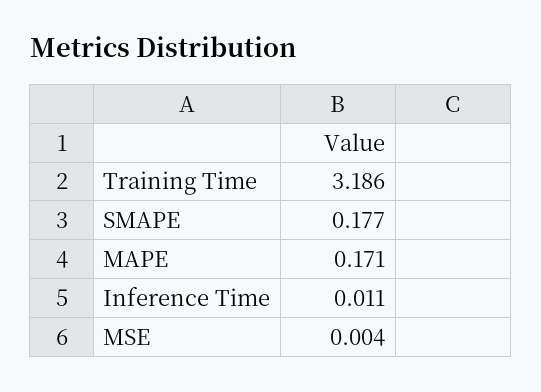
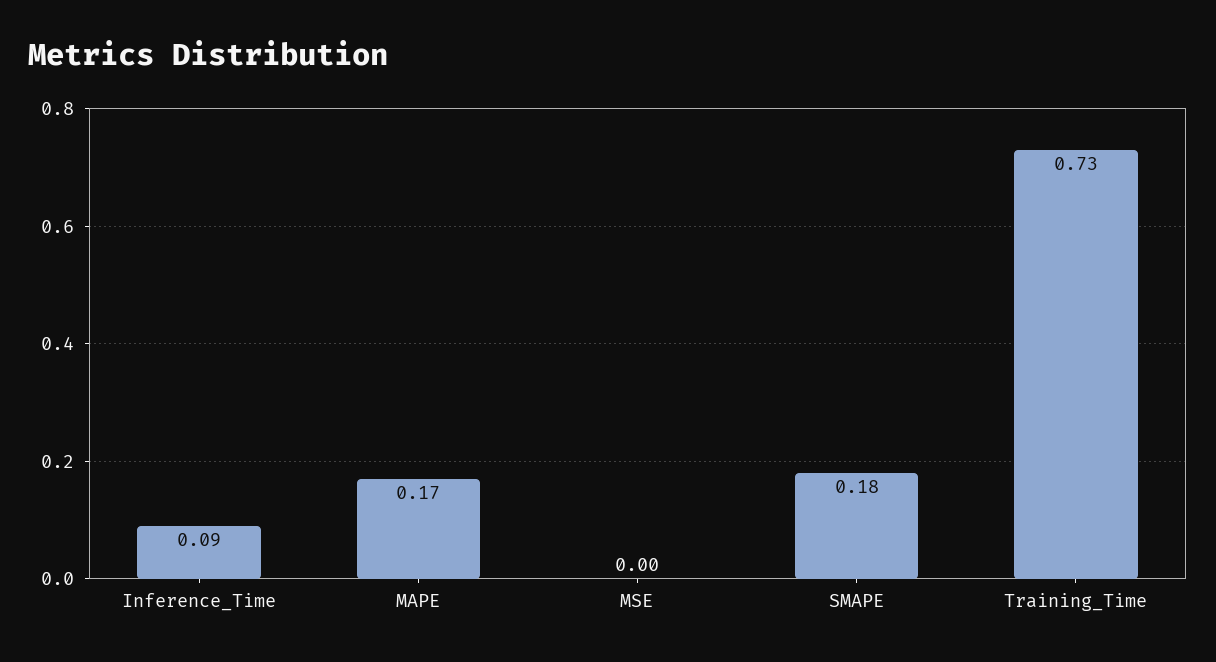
Training Time: 3.186 -> 0.73
Inference Time: 0.011 -> 0.09

